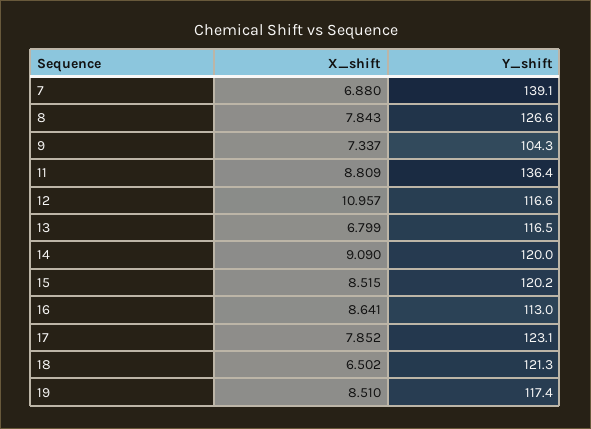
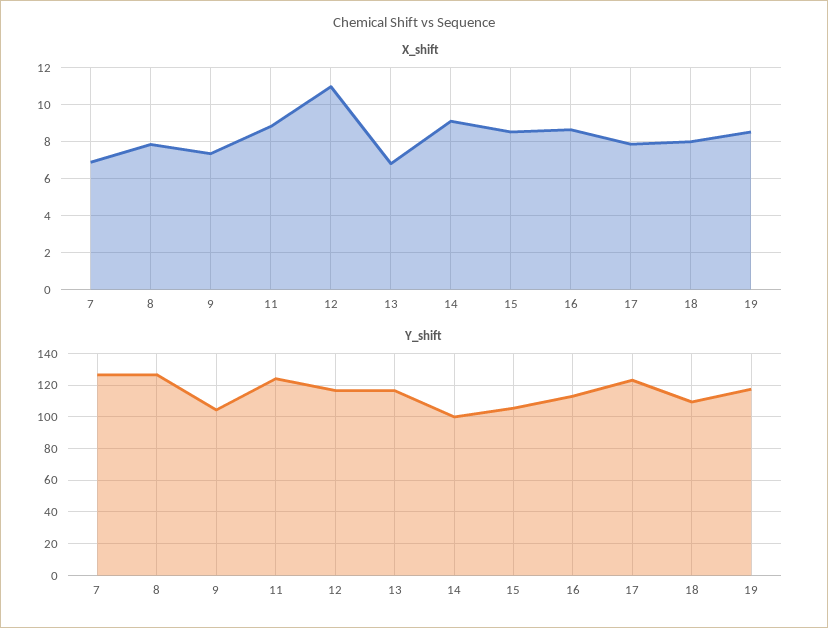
Y_shift, 7: 139.1 -> 125
Y_shift, 11: 136.4 -> 125
Y_shift, 14: 120 -> 100
Y_shift, 15: 120.2 -> 105
X_shift, 18: 6.502 -> 8
Y_shift, 18: 121.3 -> 110

